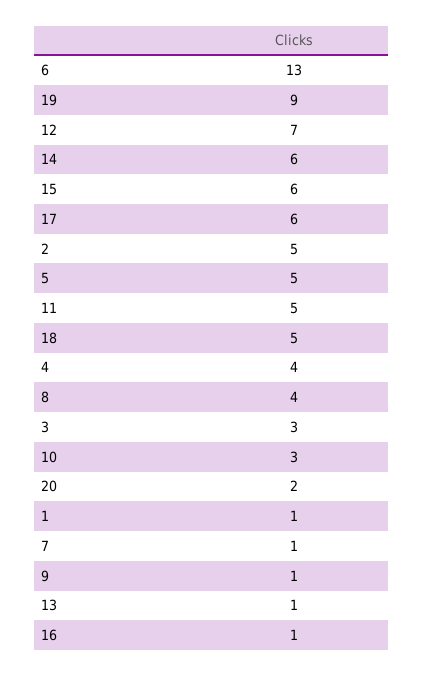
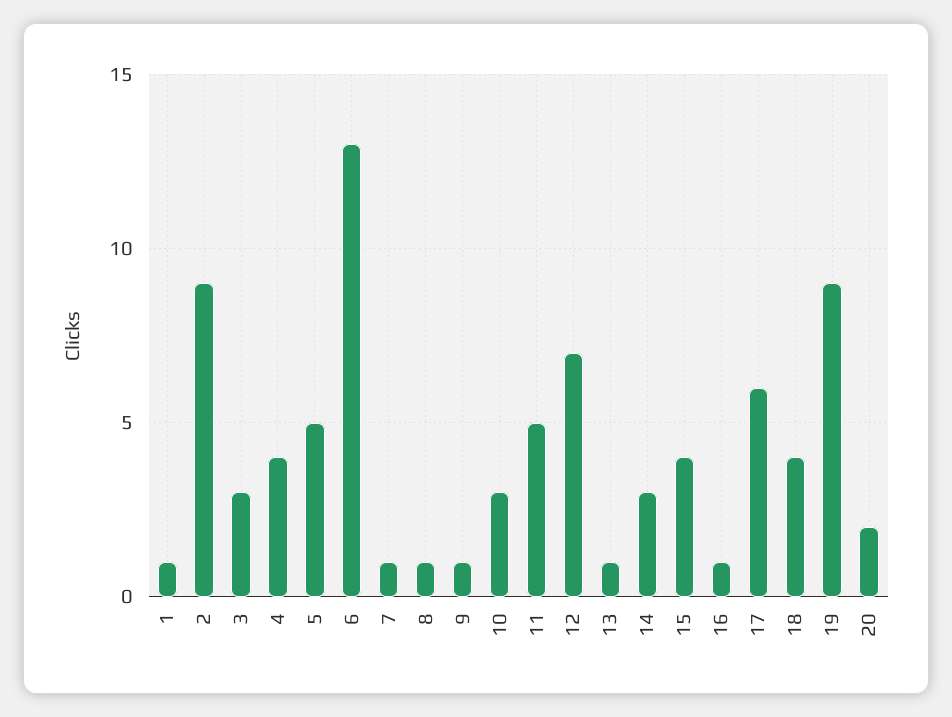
14: 6 -> 3
15: 6 -> 4
2: 5 -> 9
18: 5 -> 4
8: 4 -> 1

